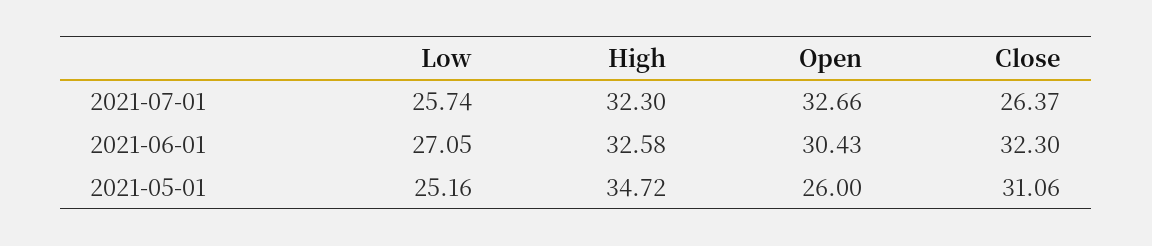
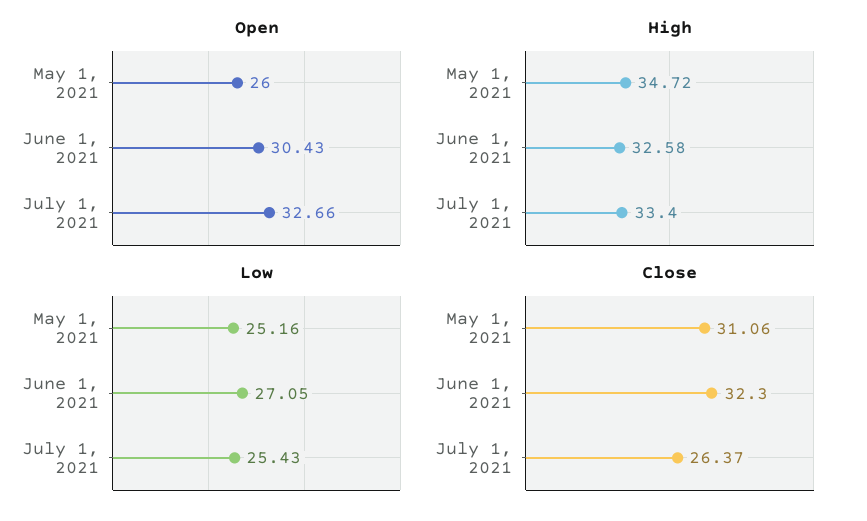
Low, 2021-07-01: 25.74 -> 25.43
High, 2021-07-01: 32.3 -> 33.4

